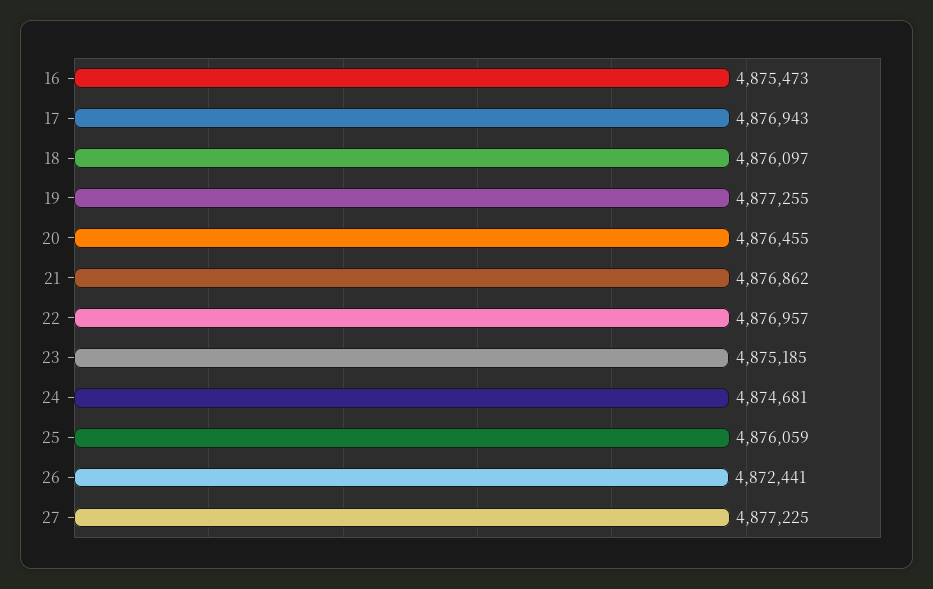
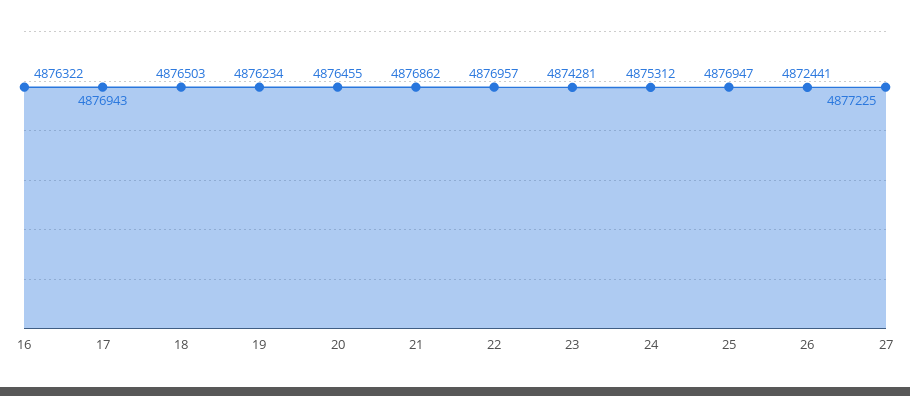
16: 4875473 -> 4876322
18: 4876097 -> 4876503
19: 4877255 -> 4876234
23: 4875185 -> 4874281
24: 4874681 -> 4875312
25: 4876059 -> 4876947

